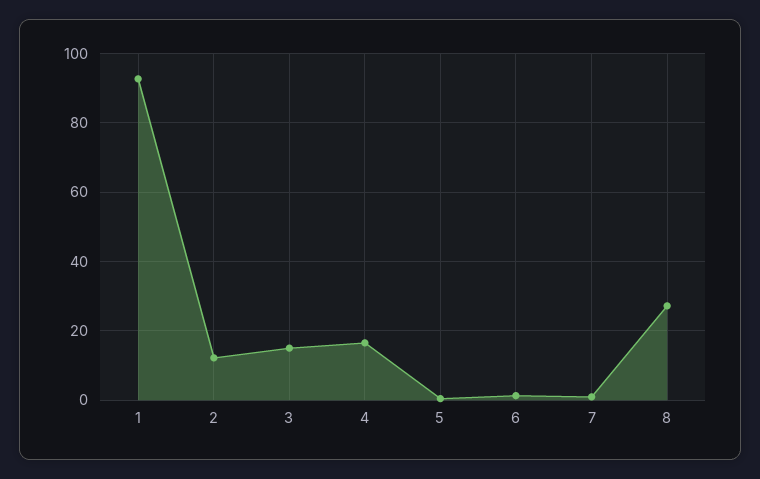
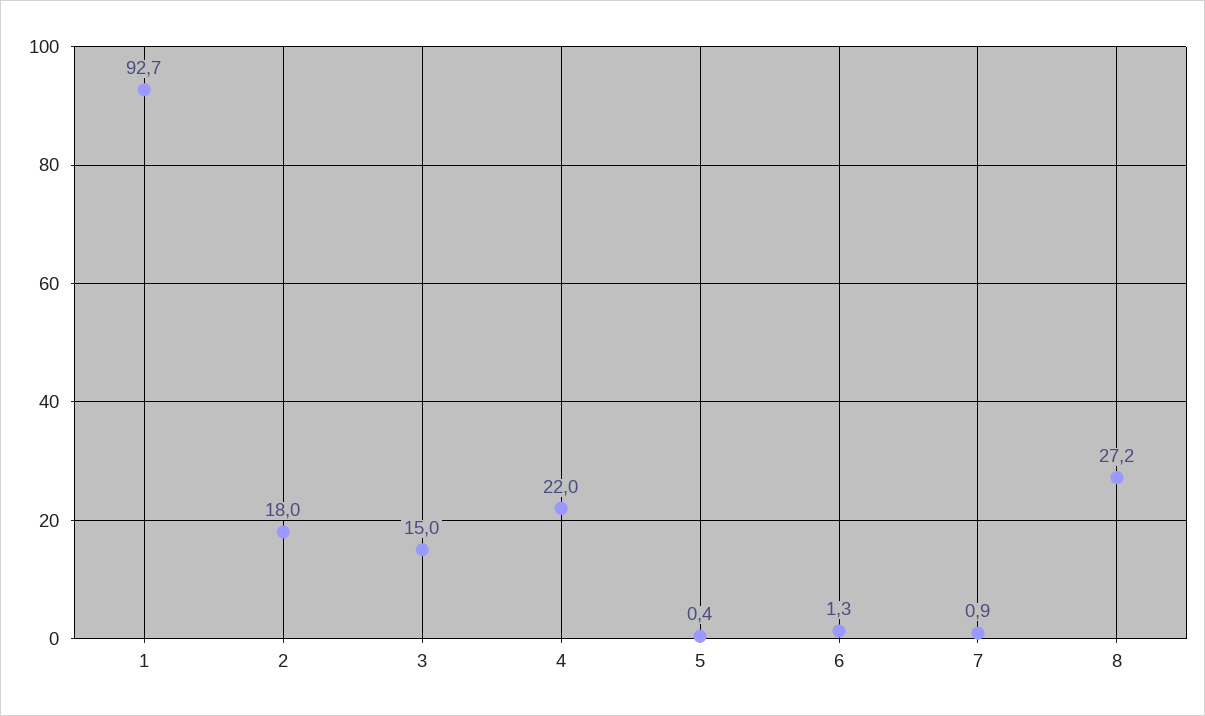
2: 12 -> 18
4: 16 -> 22

